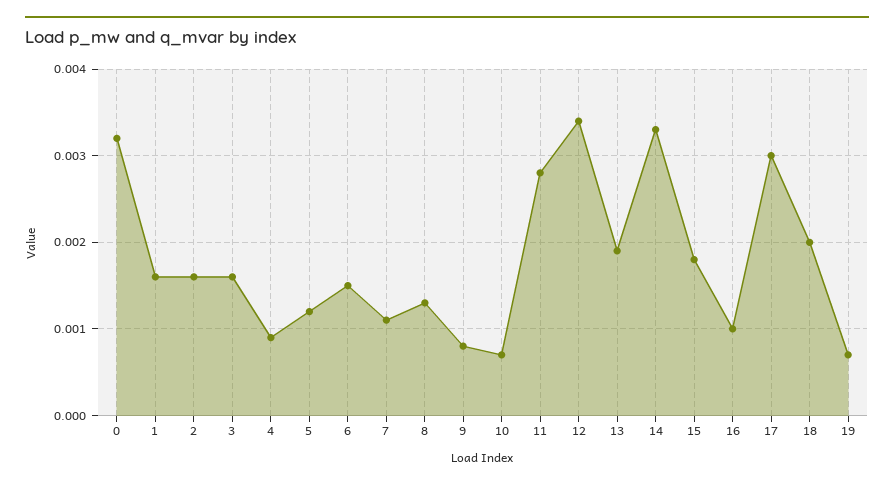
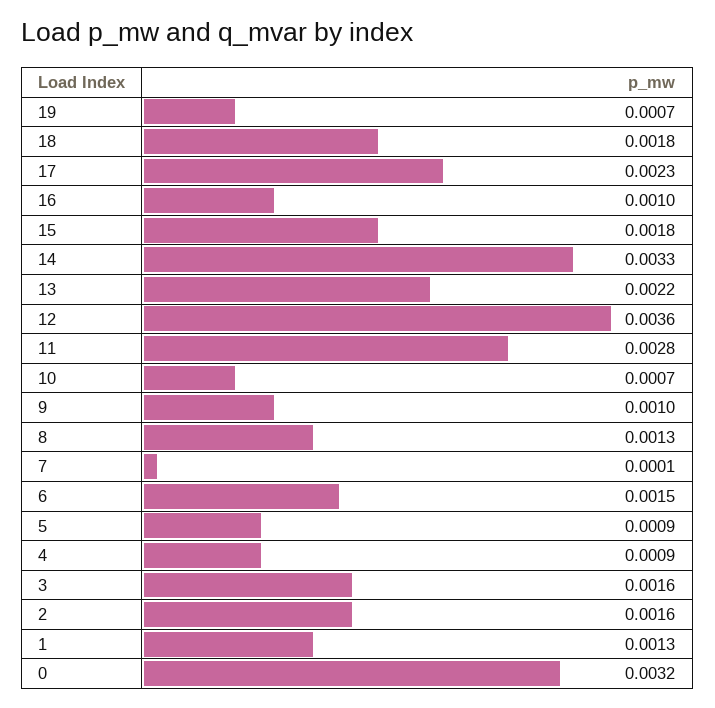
1: 0.0016 -> 0.0013
5: 0.0012 -> 0.0009
7: 0.0011 -> 0.0001
9: 0.0008 -> 0.001
12: 0.0034 -> 0.0036
13: 0.0019 -> 0.0022
17: 0.003 -> 0.0023
18: 0.002 -> 0.0018

